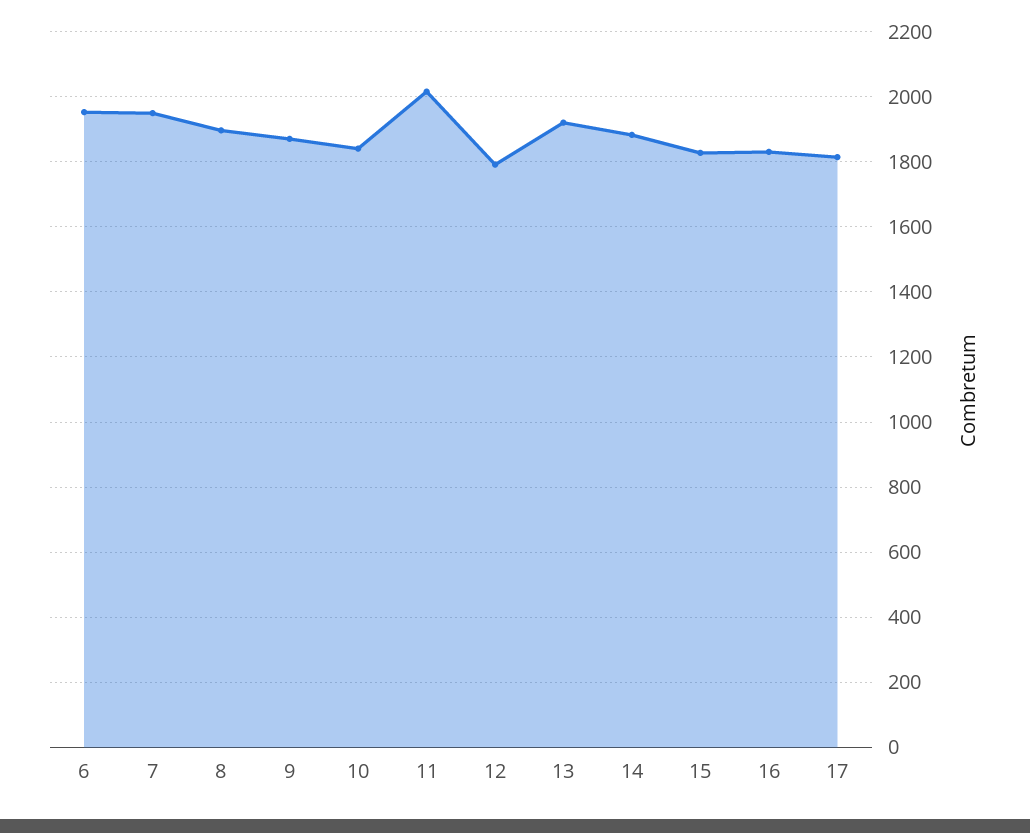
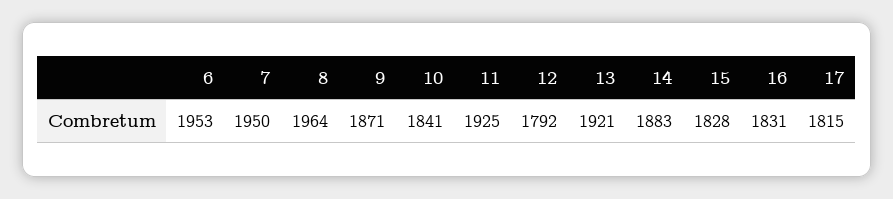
8: 1900 -> 1964
11: 2020 -> 1925

